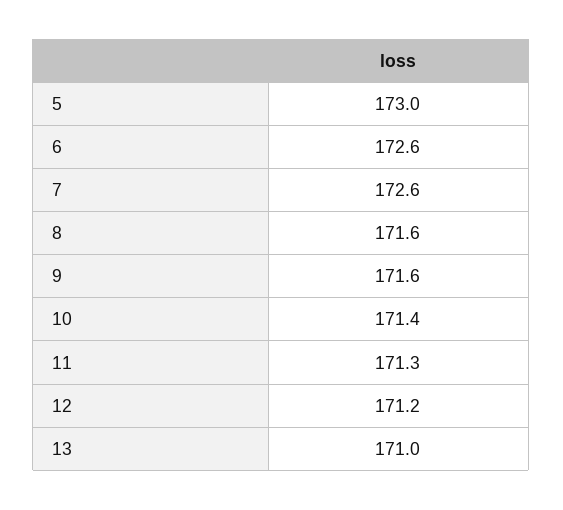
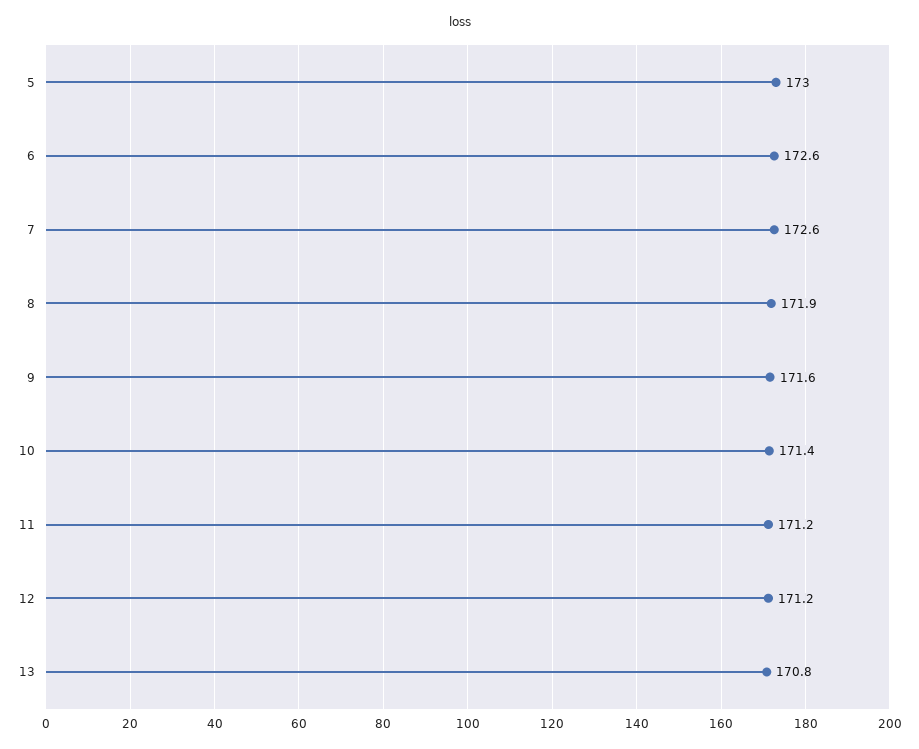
8: 171.6 -> 171.9
11: 171.3 -> 171.2
13: 171 -> 170.8

